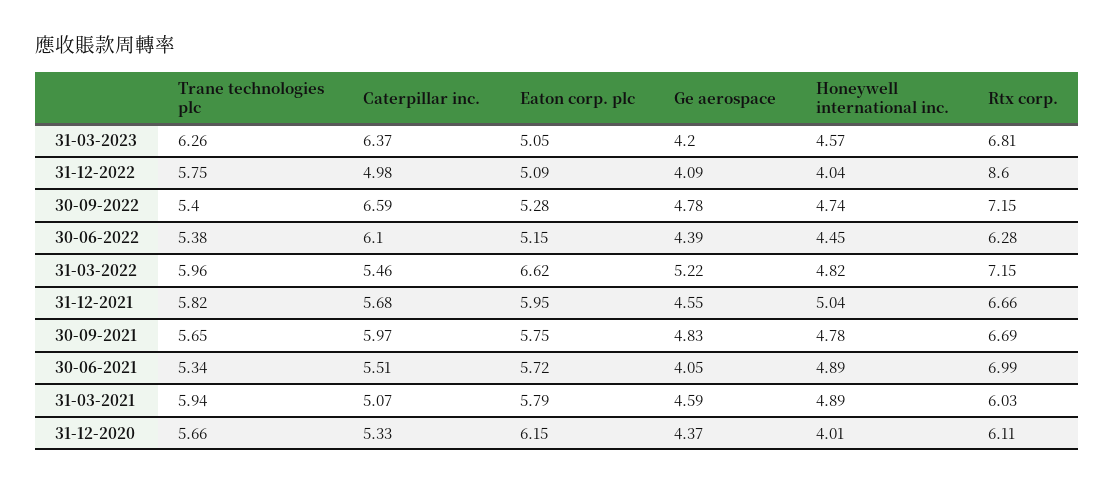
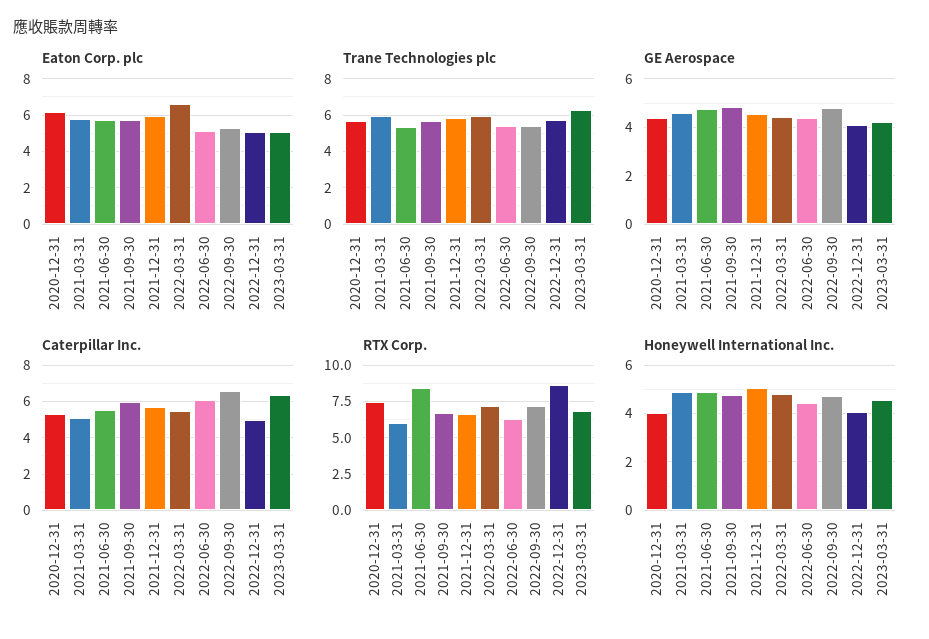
Ge aerospace, 31-03-2022: 5.22 -> 4.5
Ge aerospace, 30-06-2021: 4.05 -> 4.75
Rtx corp., 30-06-2021: 6.99 -> 8.5
Rtx corp., 31-12-2020: 6.11 -> 7.5

